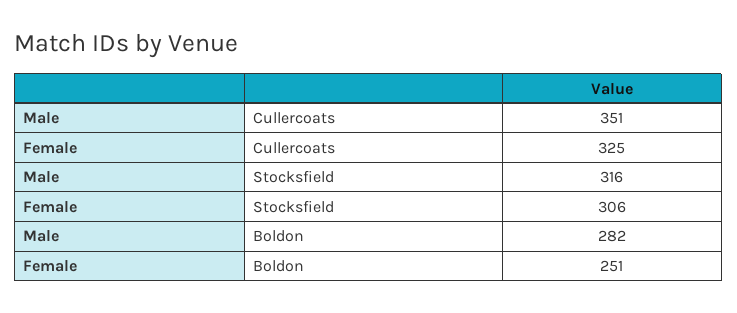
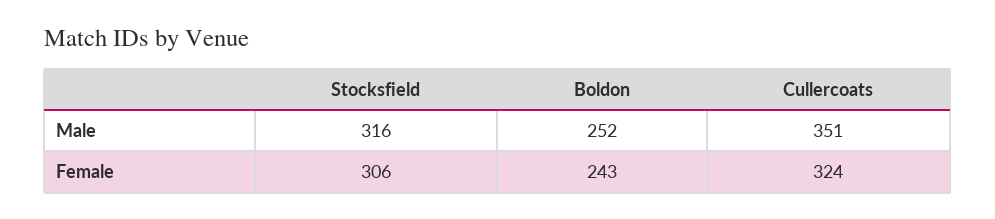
Female, Cullercoats: 325 -> 324
Male, Boldon: 282 -> 252
Female, Boldon: 251 -> 243

